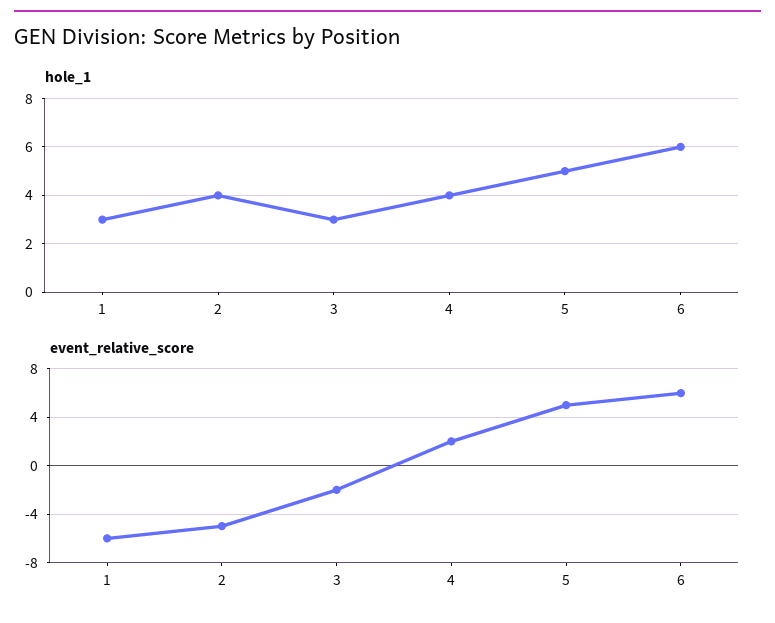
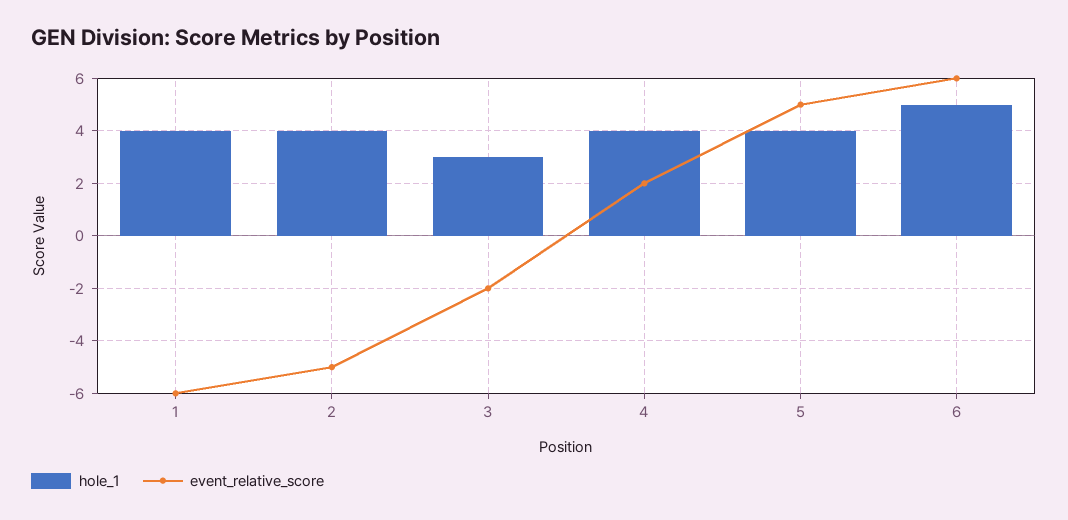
hole_1, 1: 3 -> 4
hole_1, 5: 5 -> 4
hole_1, 6: 6 -> 5

